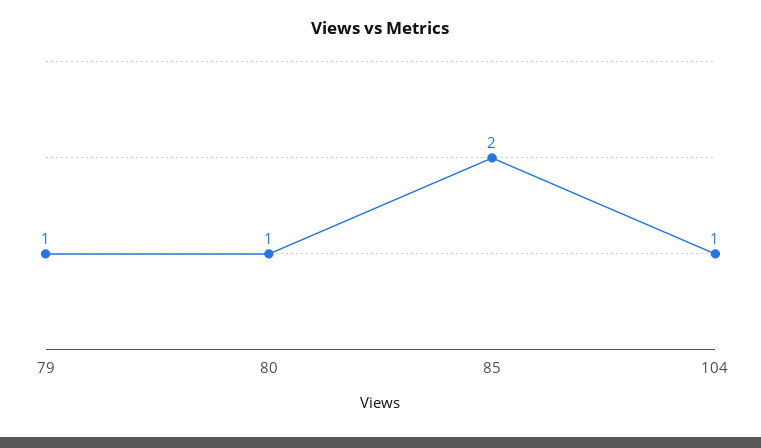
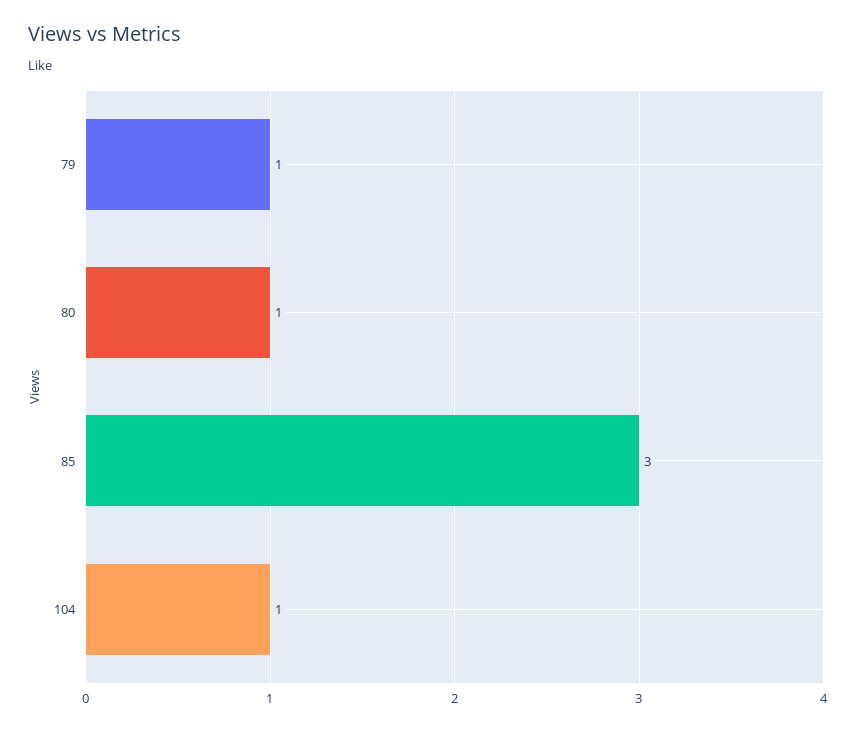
85: 2 -> 3

